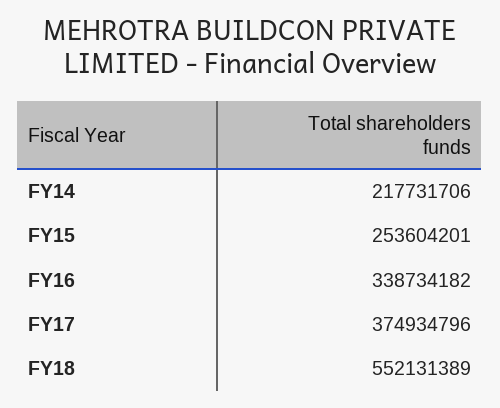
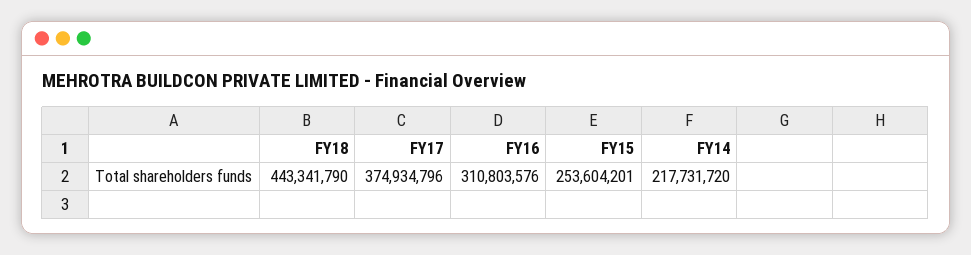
FY14: 217731706 -> 217731720
FY16: 338734182 -> 310803576
FY18: 552131389 -> 443341790

